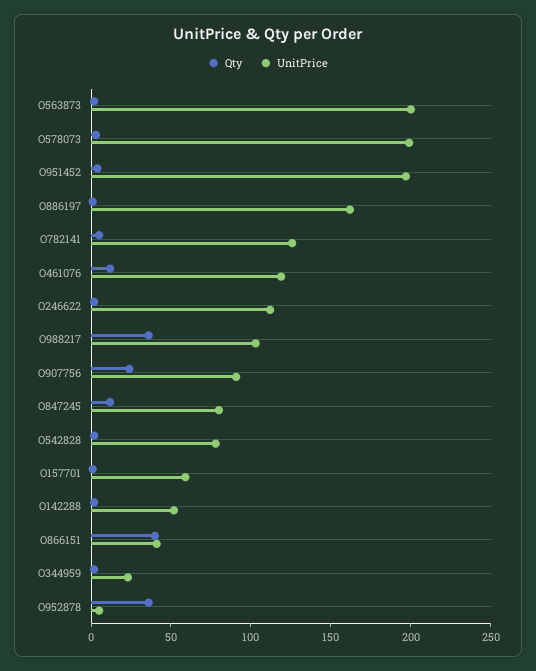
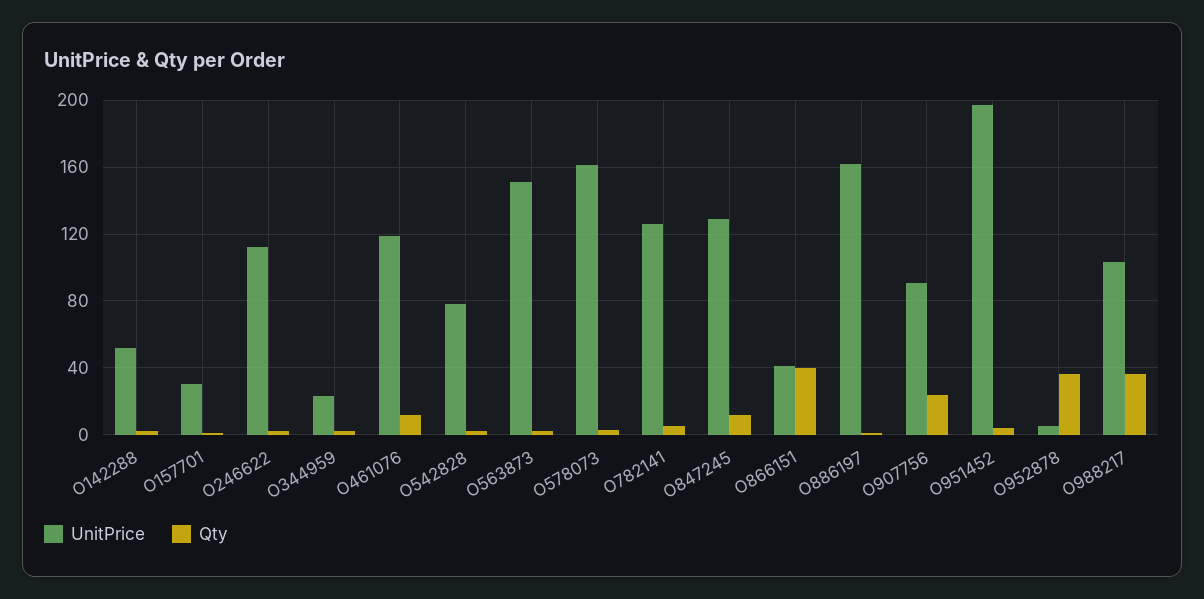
UnitPrice, O563873: 200 -> 150
UnitPrice, O578073: 200 -> 160
UnitPrice, O847245: 80 -> 130
UnitPrice, O157701: 60 -> 30

